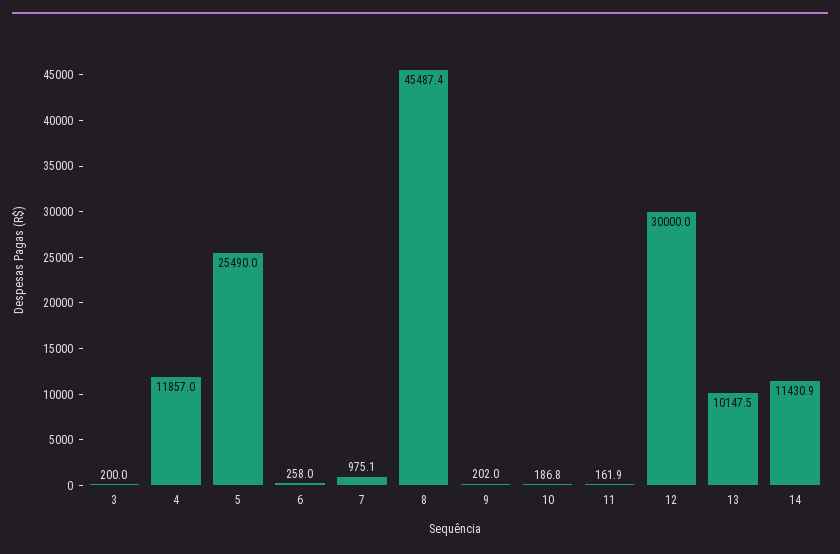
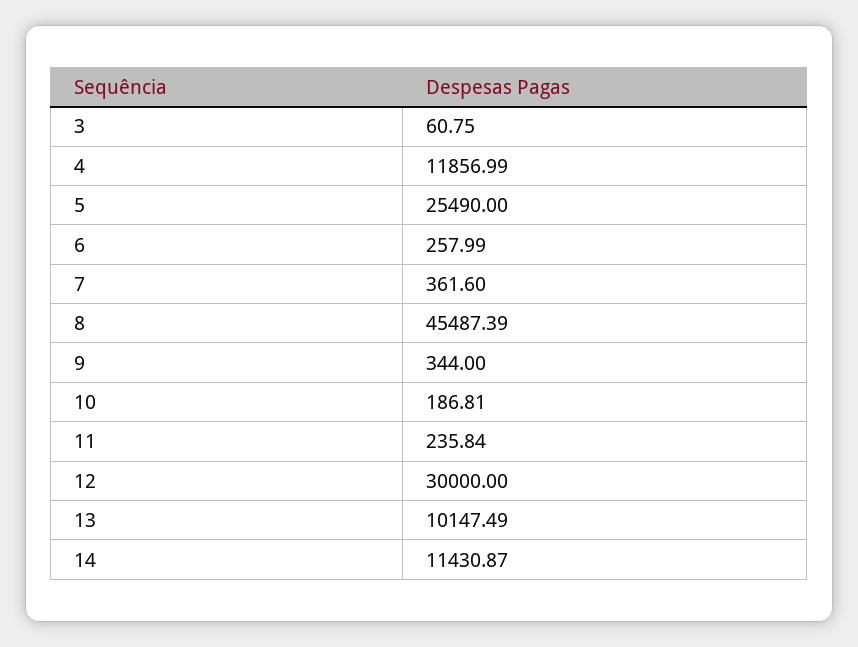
3: 200 -> 60.75
7: 975.1 -> 361.6
9: 202 -> 344
11: 161.9 -> 235.84

